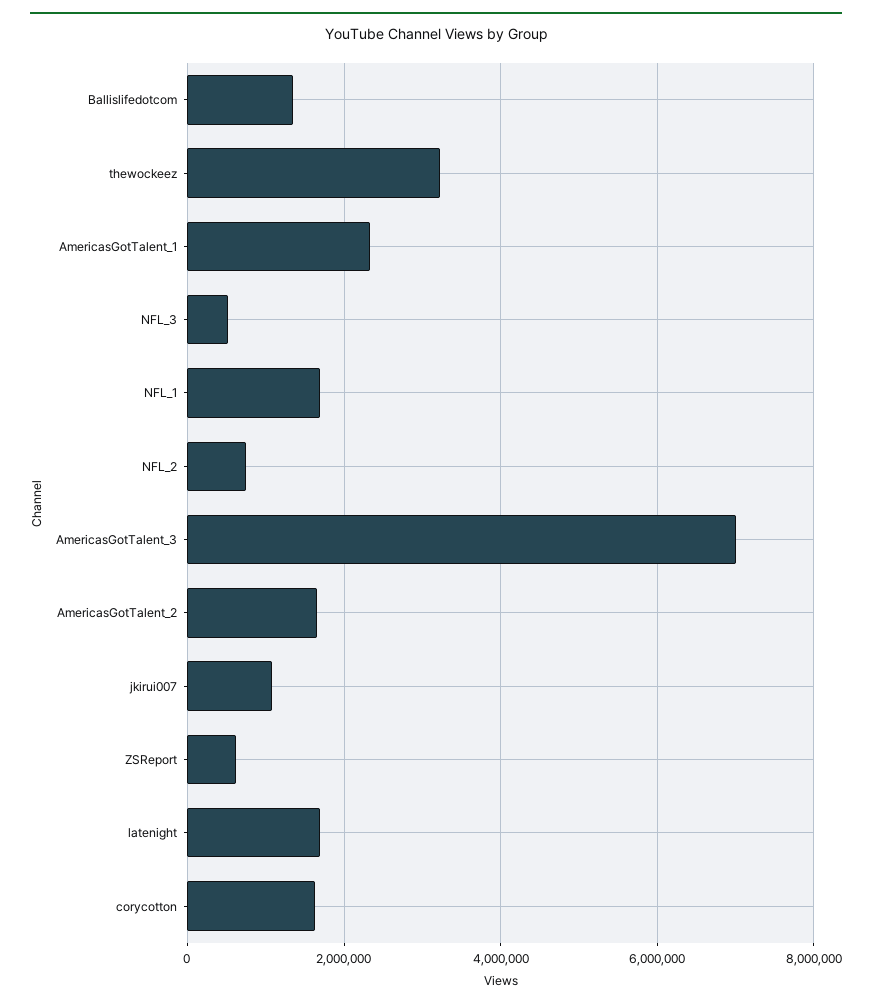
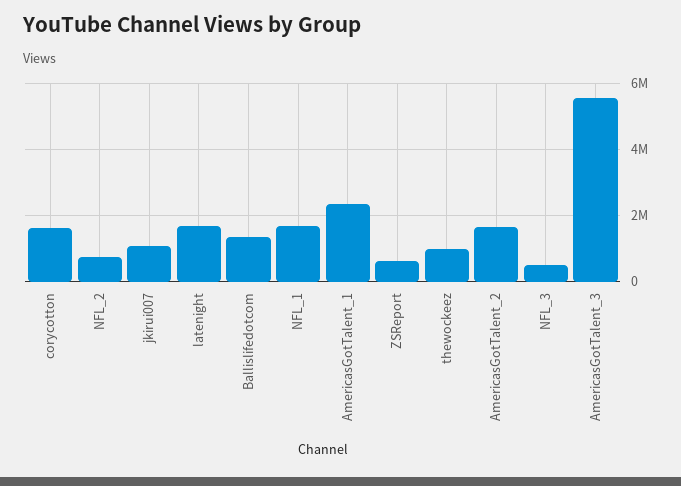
thewockeez: 3200000 -> 1000000
AmericasGotTalent_3: 7000000 -> 5600000

